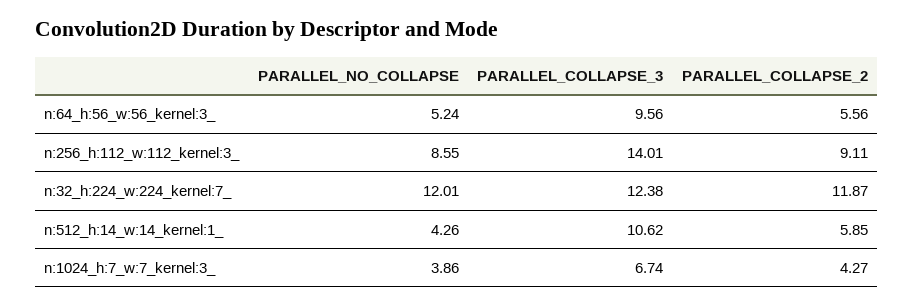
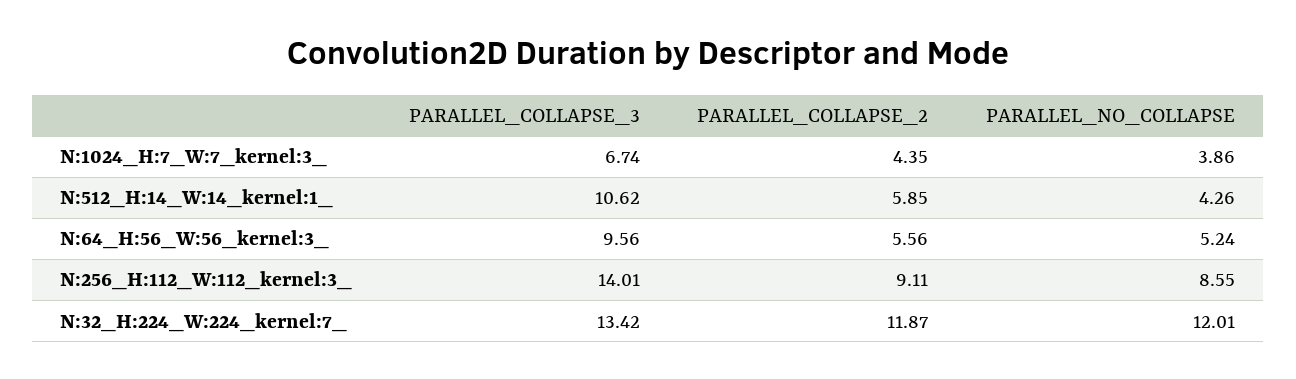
PARALLEL_COLLAPSE_3, n:32_h:224_w:224_kernel:7_: 12.38 -> 13.42
PARALLEL_COLLAPSE_2, n:1024_h:7_w:7_kernel:3_: 4.27 -> 4.35

